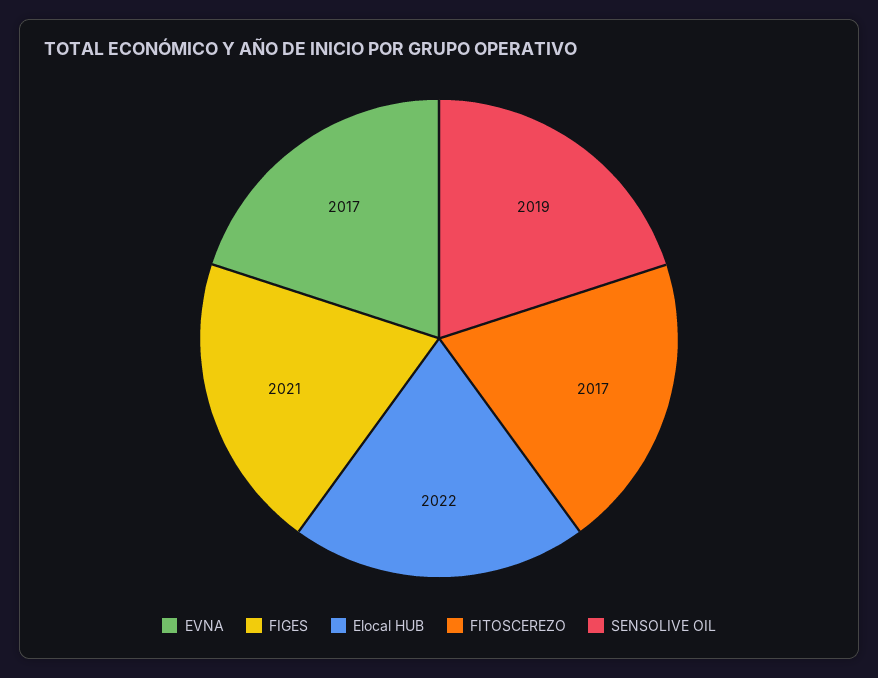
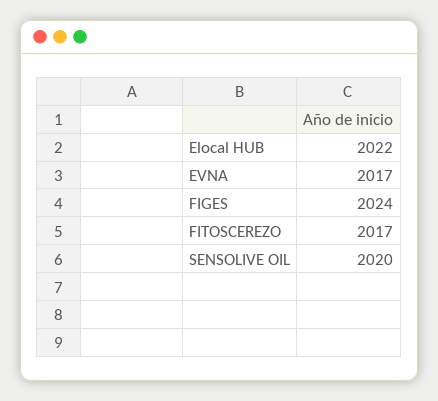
FIGES: 2021 -> 2024
SENSOLIVE OIL: 2019 -> 2020

